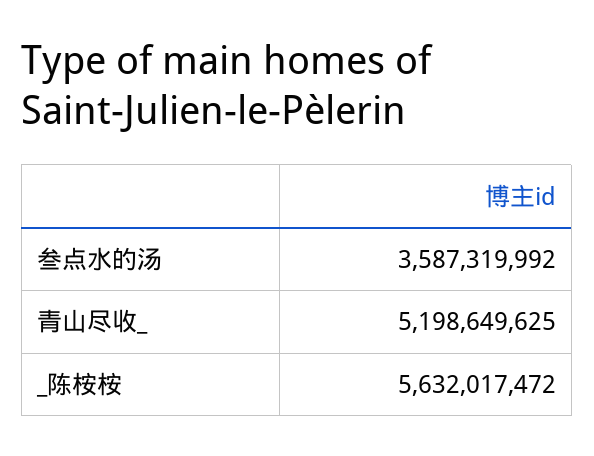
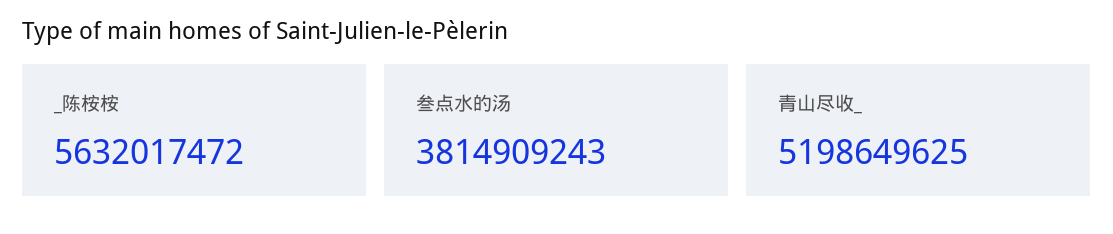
叁点水的汤: 3587319992 -> 3814909243

